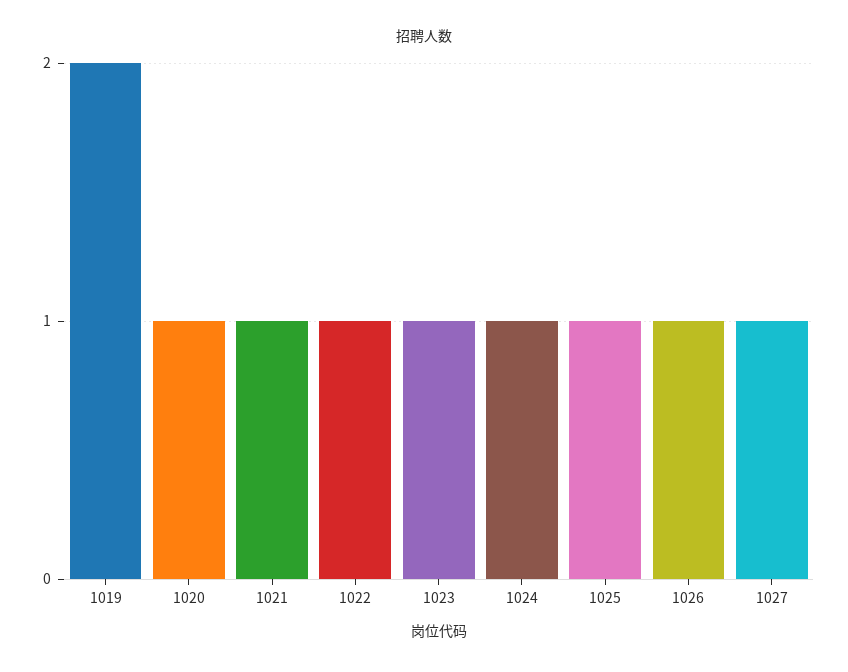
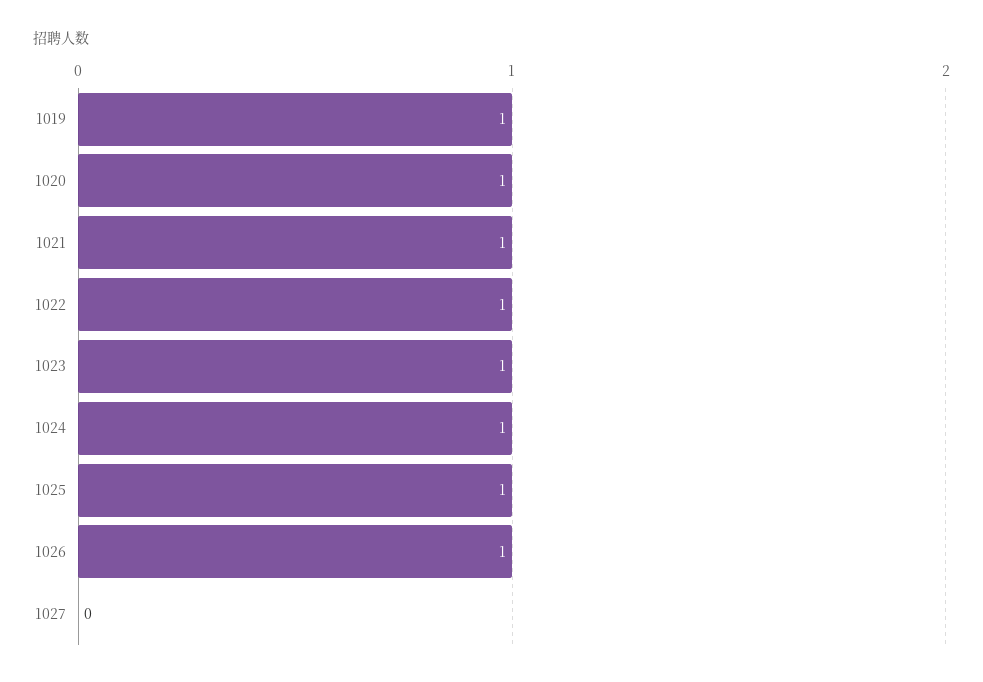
1019: 2 -> 1
1027: 1 -> 0

